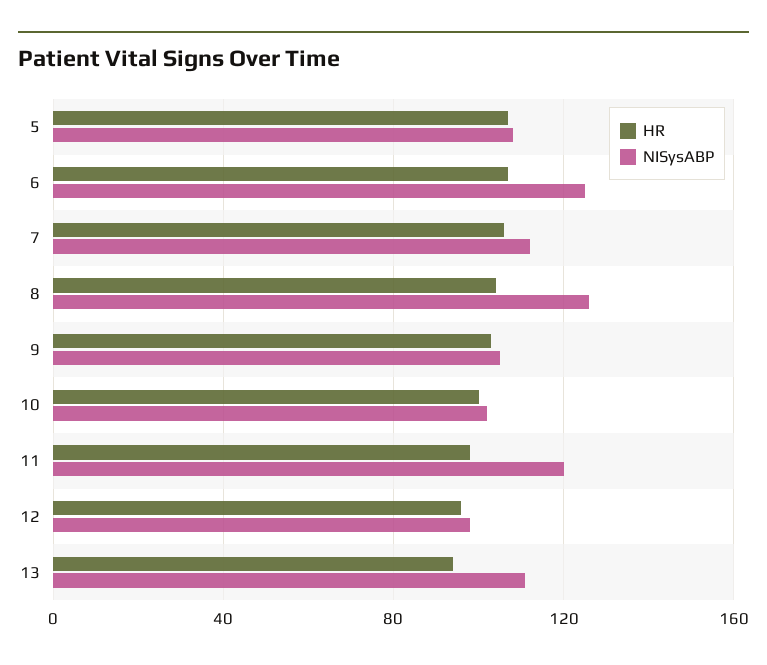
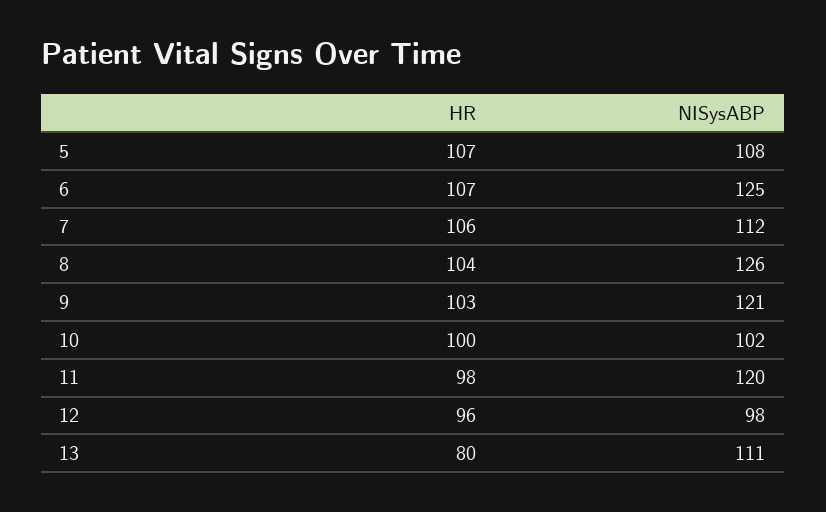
NISysABP, 9: 105 -> 121
HR, 13: 95 -> 80

